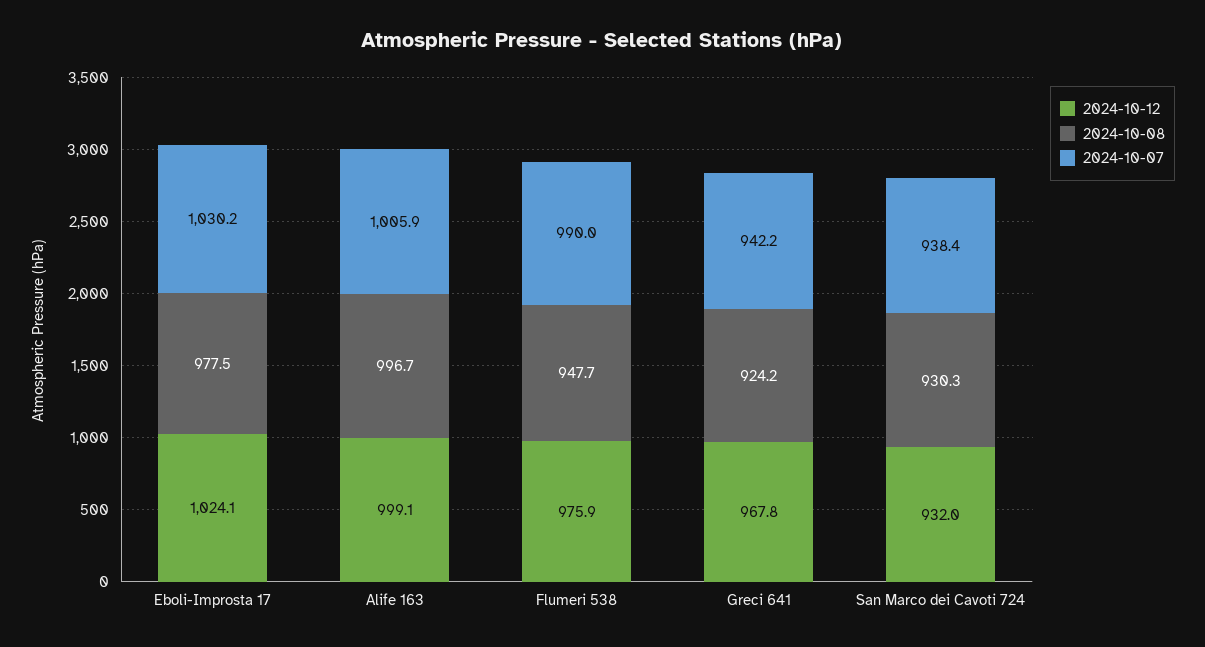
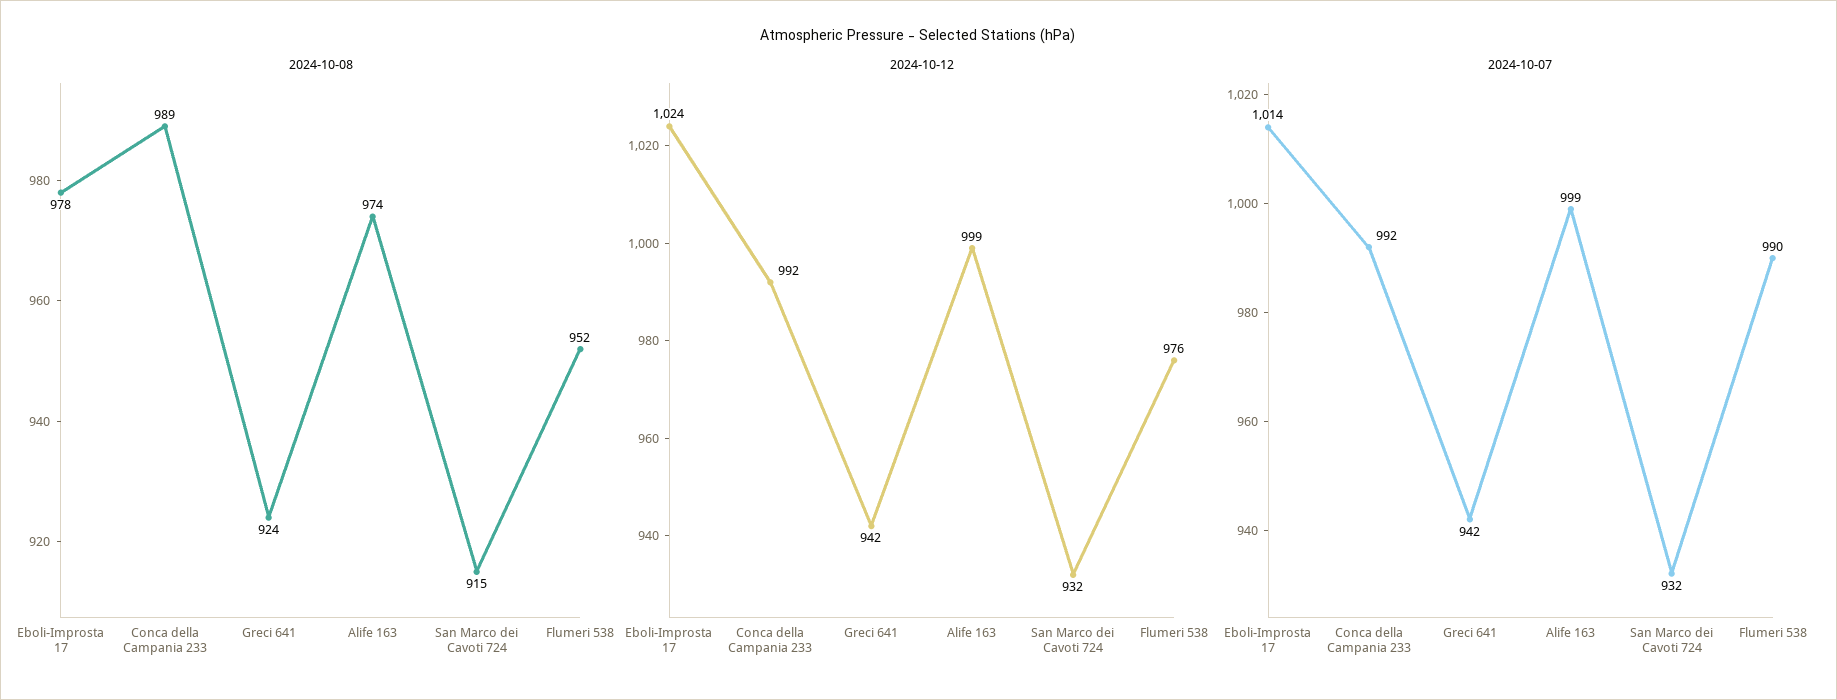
2024-10-07, Eboli-Improsta 17: 1030.2 -> 1014
2024-10-08, Alife 163: 996.7 -> 974
2024-10-07, Alife 163: 1005.9 -> 999
2024-10-08, Flumeri 538: 947.7 -> 952
2024-10-12, Greci 641: 967.8 -> 942
2024-10-08, San Marco dei Cavoti 724: 930.3 -> 915
2024-10-07, San Marco dei Cavoti 724: 938.4 -> 932
2024-10-08, Conca della Campania 233: none -> 989
2024-10-12, Conca della Campania 233: none -> 992
2024-10-07, Conca della Campania 233: none -> 992

